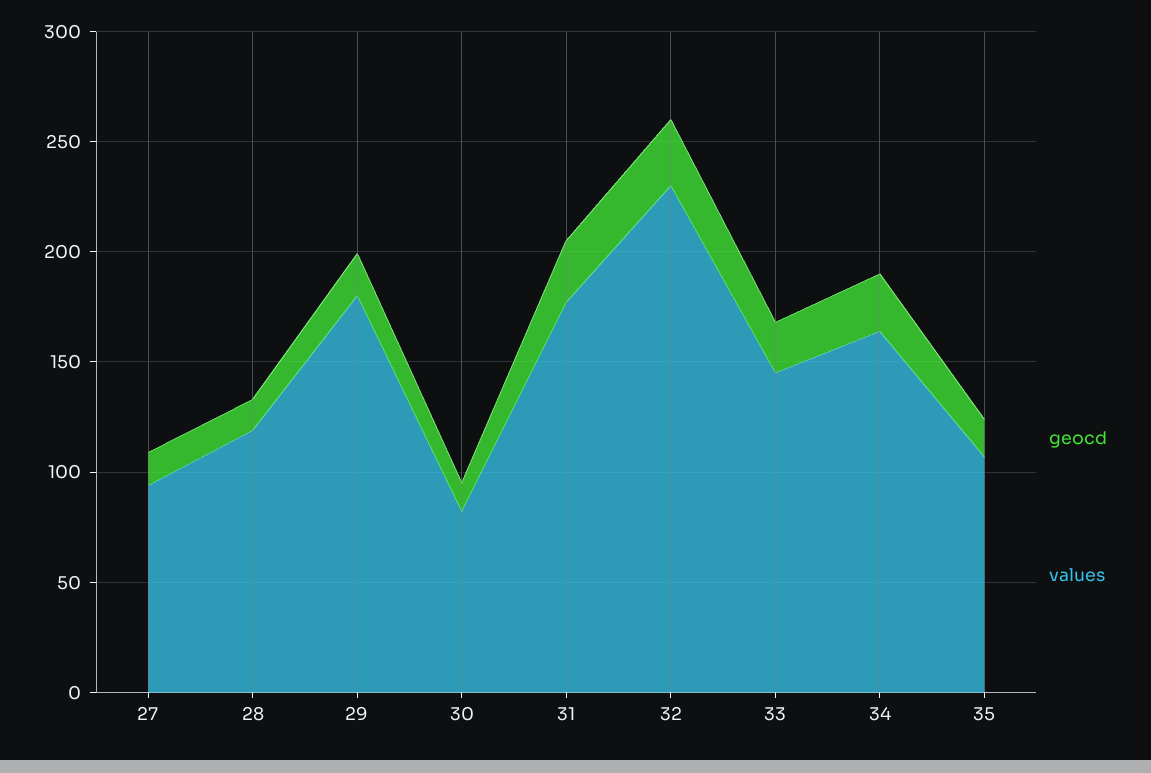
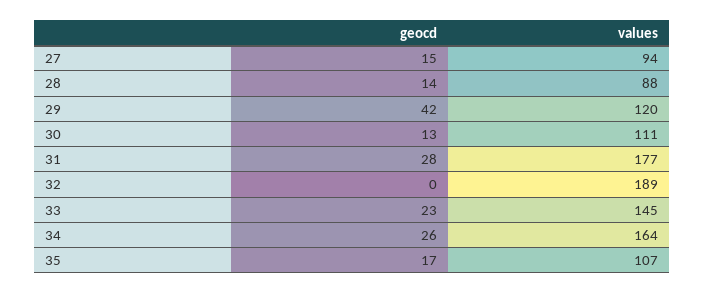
values, 28: 120 -> 88
geocd, 29: 20 -> 42
values, 29: 180 -> 120
values, 30: 80 -> 111
geocd, 32: 30 -> 0
values, 32: 230 -> 189

